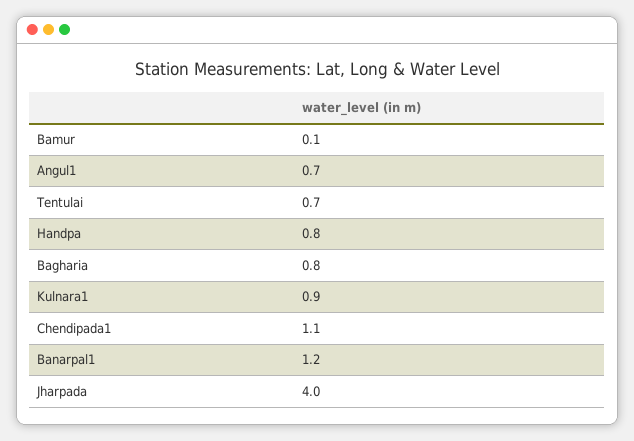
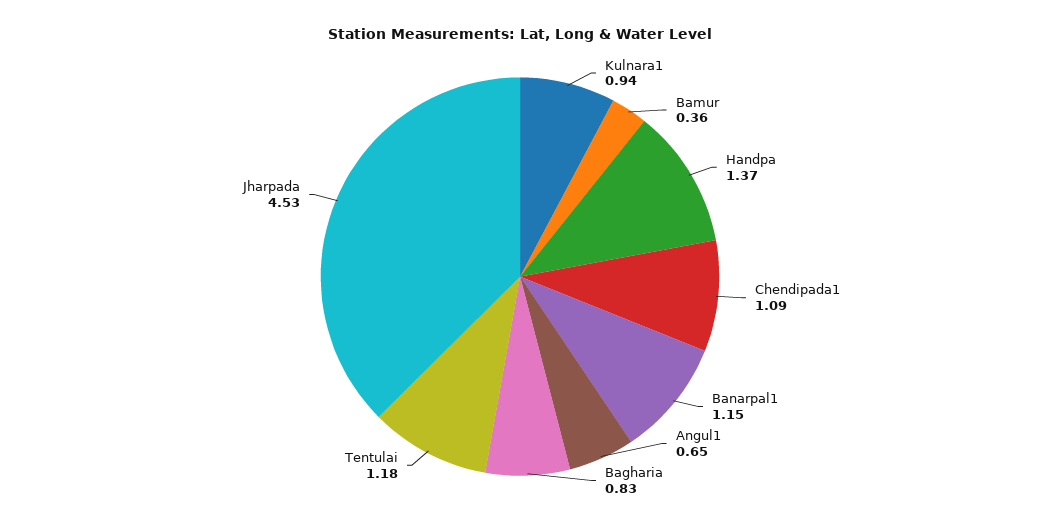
Bamur: 0.1 -> 0.36
Tentulai: 0.7 -> 1.18
Handpa: 0.8 -> 1.37
Jharpada: 4 -> 4.53

